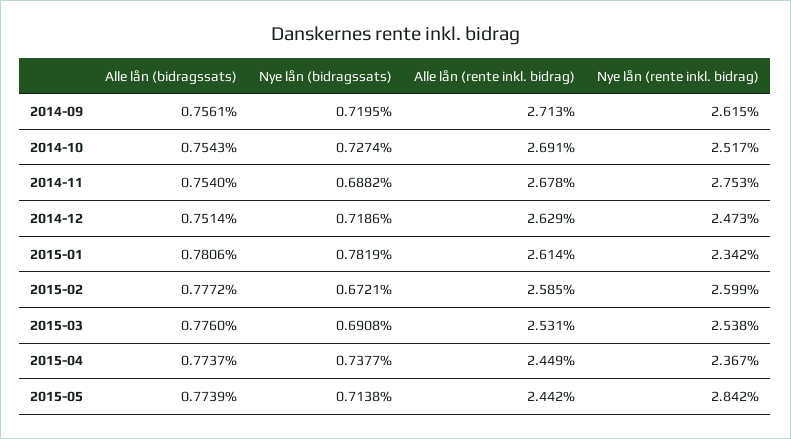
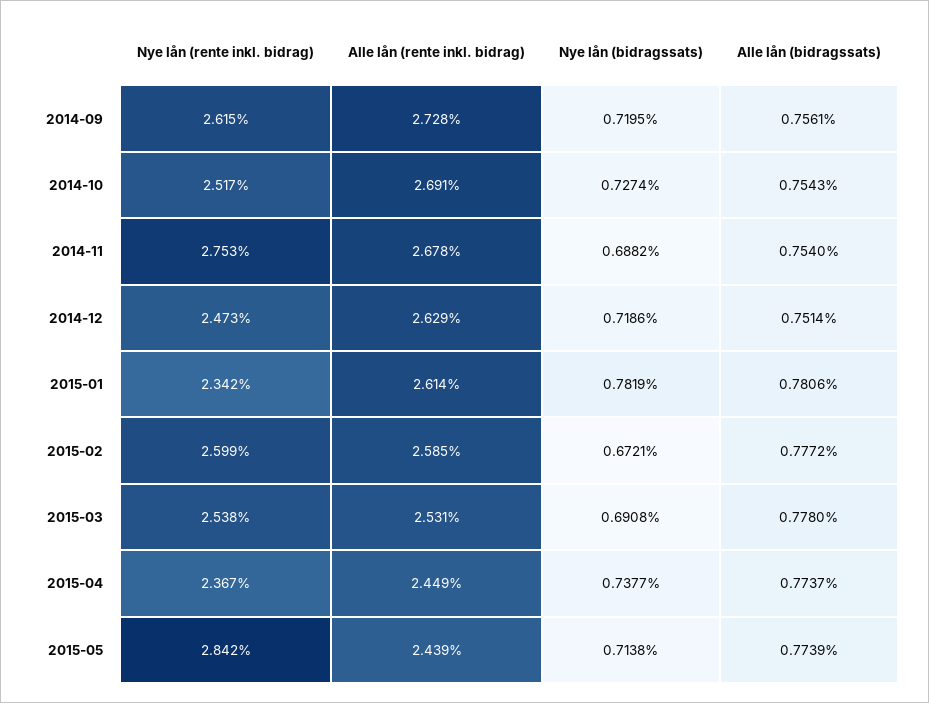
Alle lån (rente inkl. bidrag), 2014-09: 2.713 -> 2.728
Alle lån (bidragssats), 2015-03: 0.776 -> 0.778
Alle lån (rente inkl. bidrag), 2015-05: 2.442 -> 2.439

